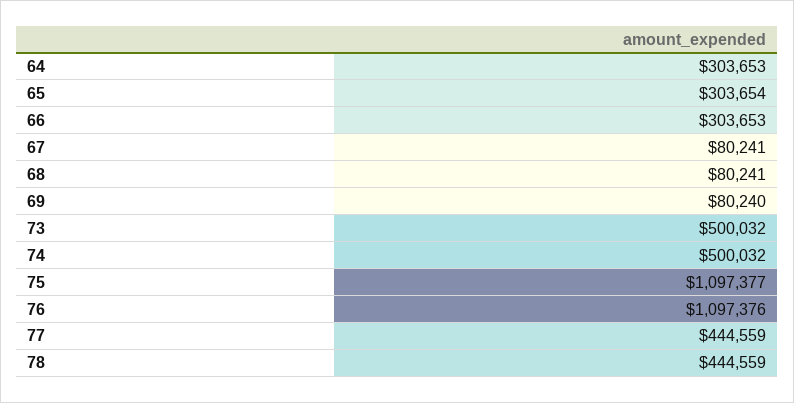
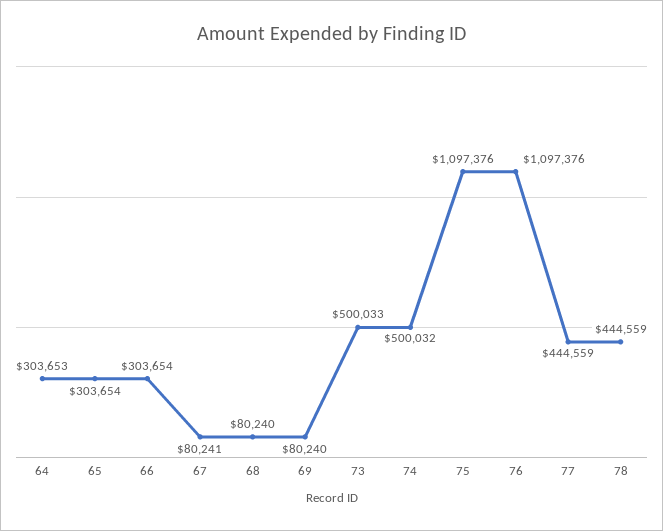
66: 303653 -> 303654
68: 80241 -> 80240
73: 500032 -> 500033
75: 1097377 -> 1097376

